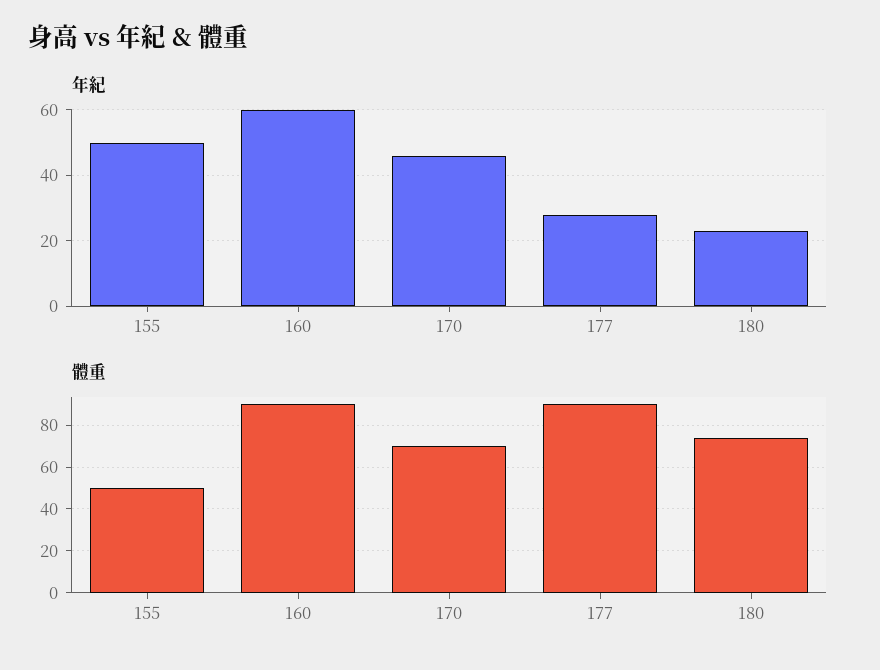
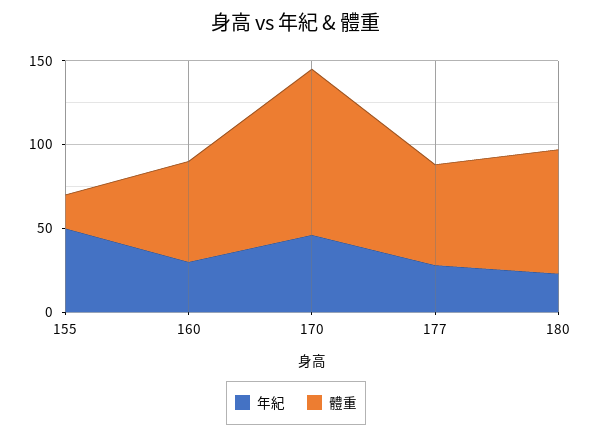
年紀, 160: 60 -> 30
體重, 155: 50 -> 20
體重, 160: 90 -> 60
體重, 170: 70 -> 100
體重, 177: 90 -> 60

